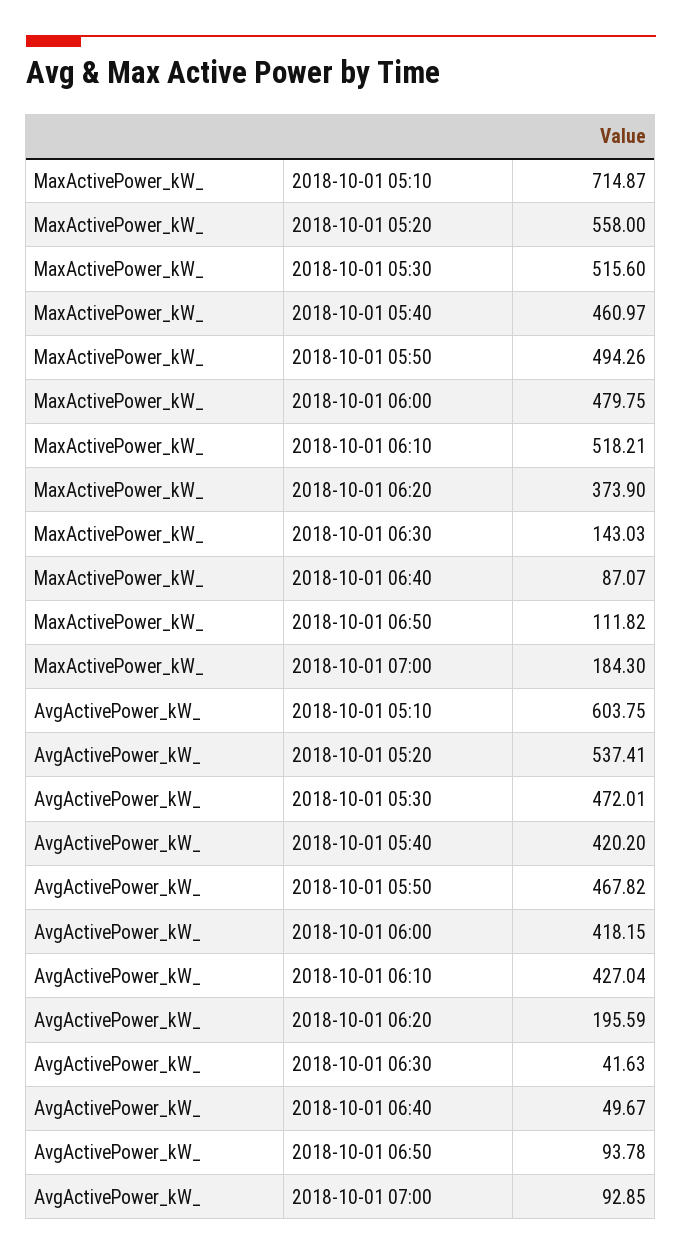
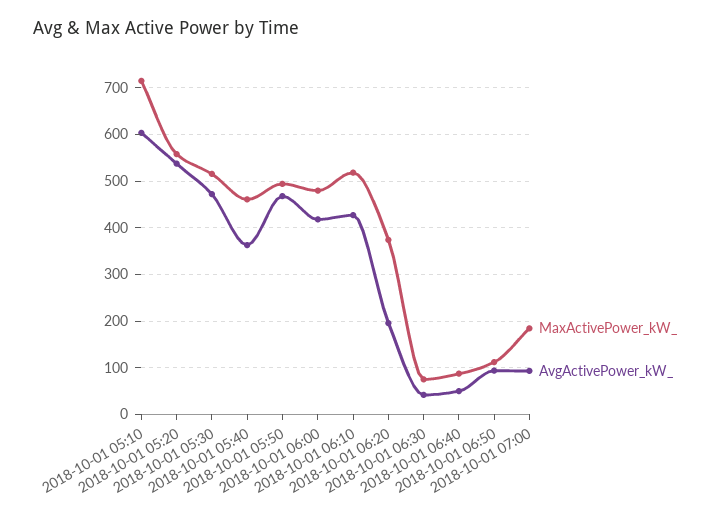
MaxActivePower_kW_, 2018-10-01 06:30: 143.03 -> 80
AvgActivePower_kW_, 2018-10-01 05:40: 420.2 -> 360

